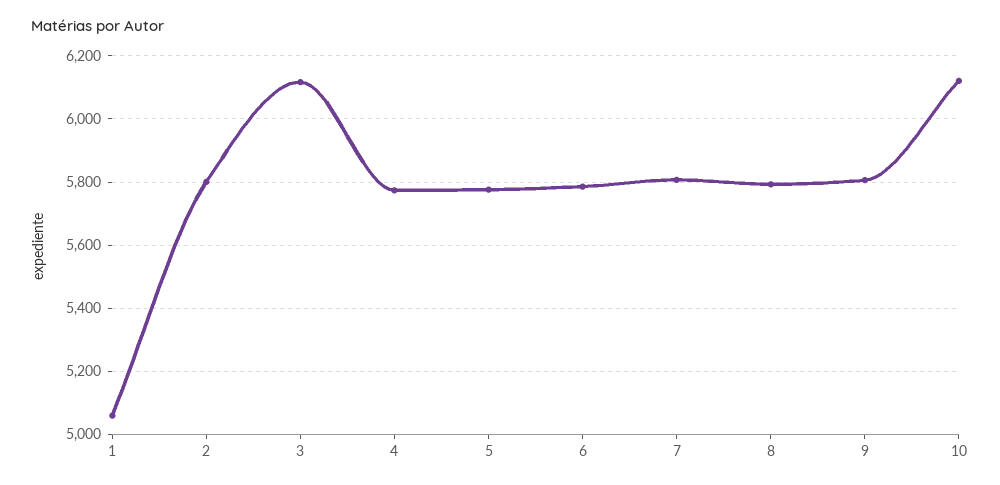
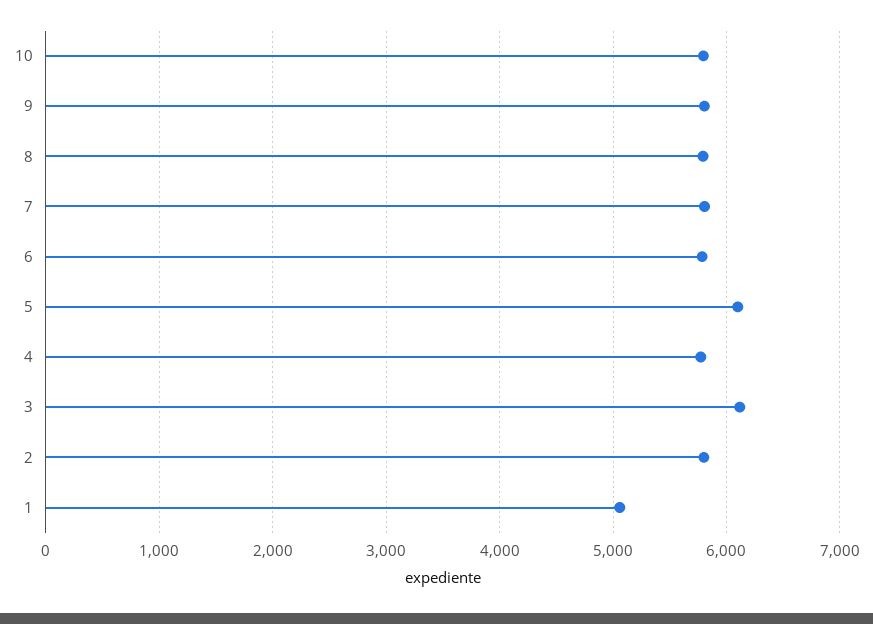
5: 5780 -> 6100
10: 6120 -> 5800

